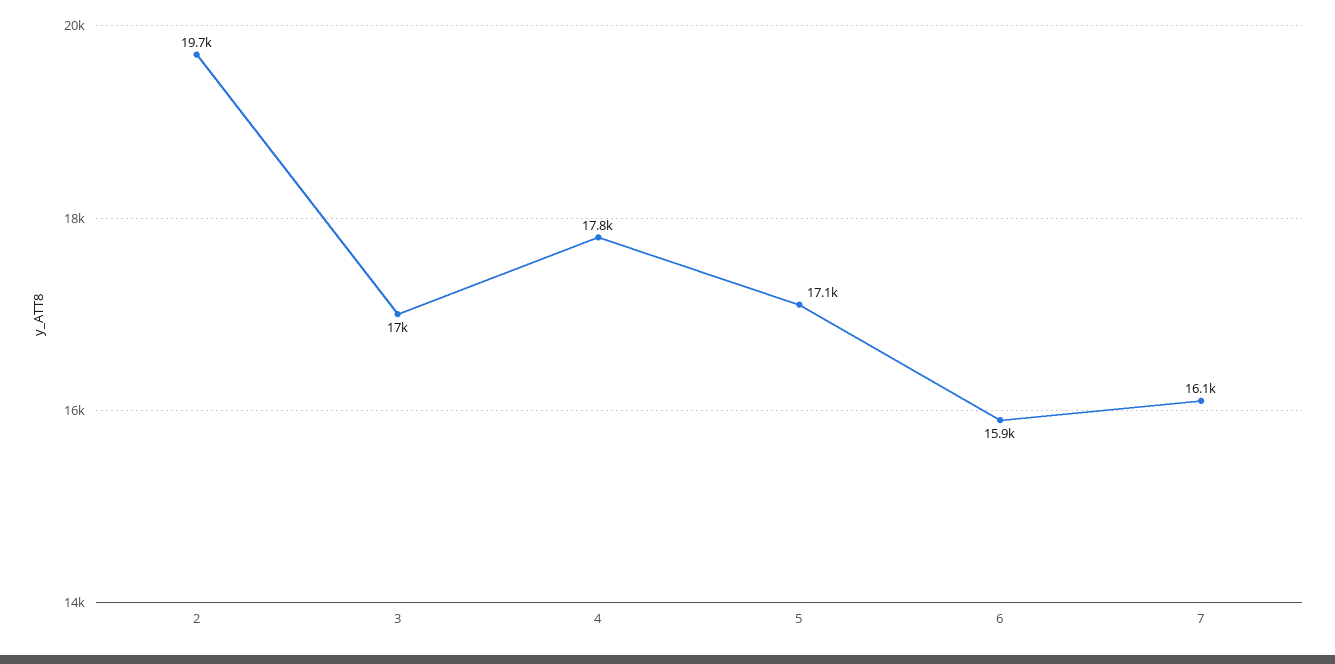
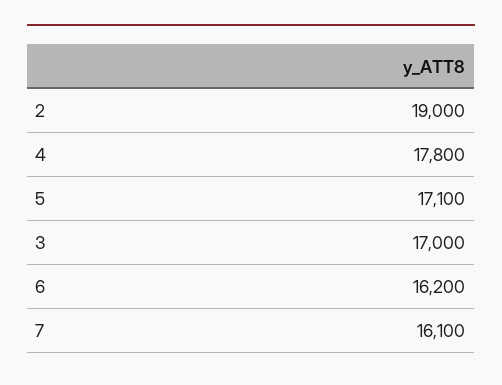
2: 19700 -> 19000
6: 15900 -> 16200

